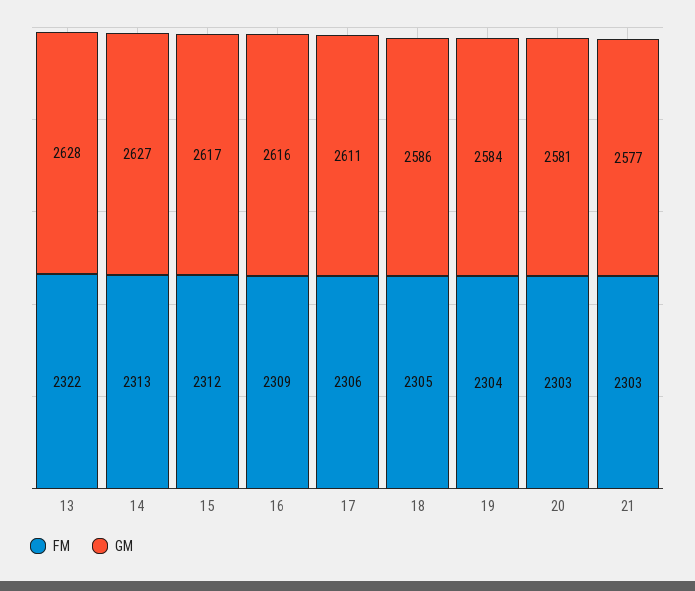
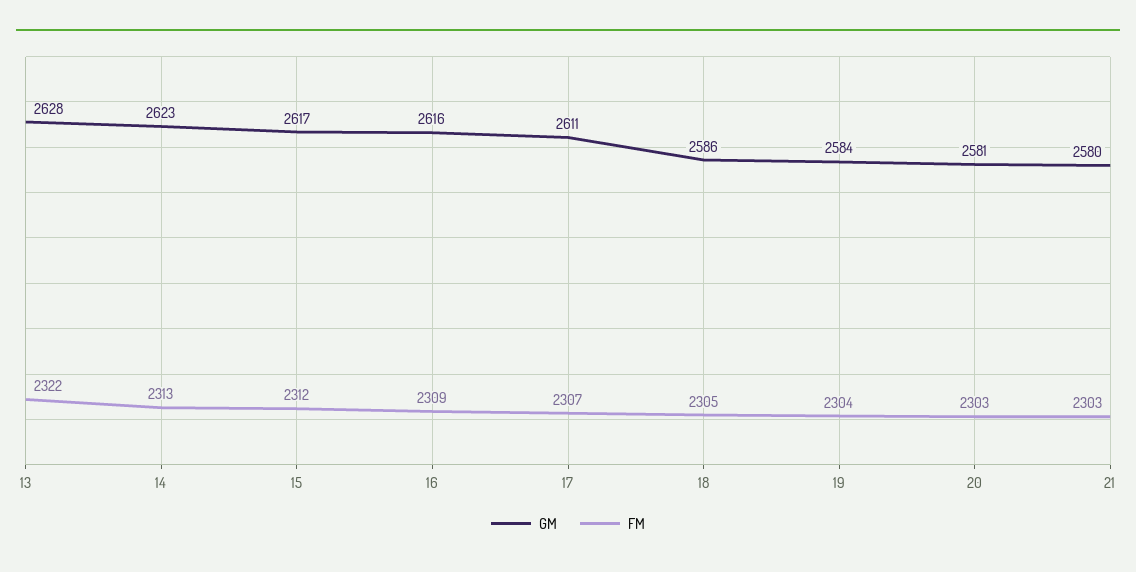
GM, 14: 2627 -> 2623
FM, 17: 2306 -> 2307
GM, 21: 2577 -> 2580

